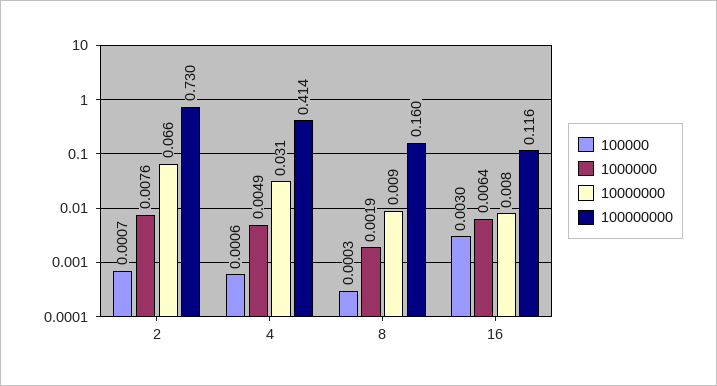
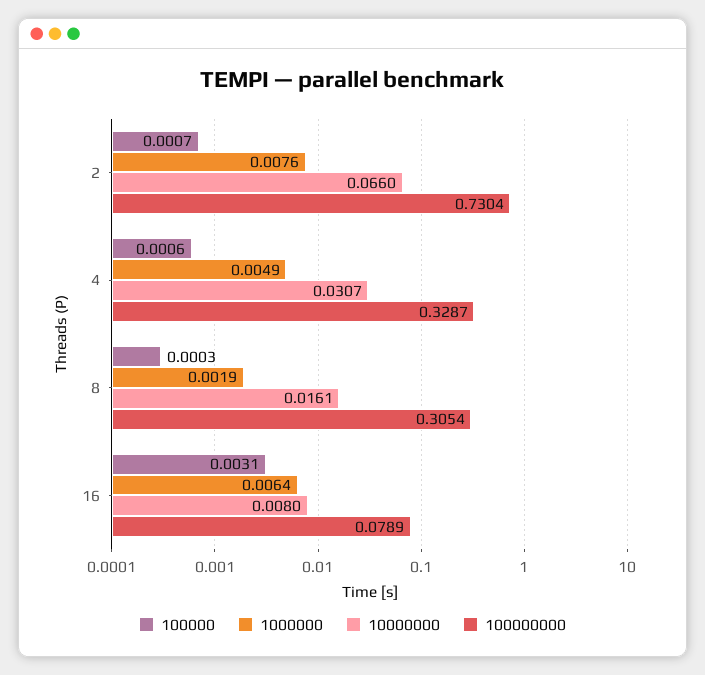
100000000, 4: 0.414 -> 0.3287
10000000, 8: 0.009 -> 0.0161
100000000, 8: 0.16 -> 0.3054
100000, 16: 0.003 -> 0.0031
100000000, 16: 0.116 -> 0.0789

